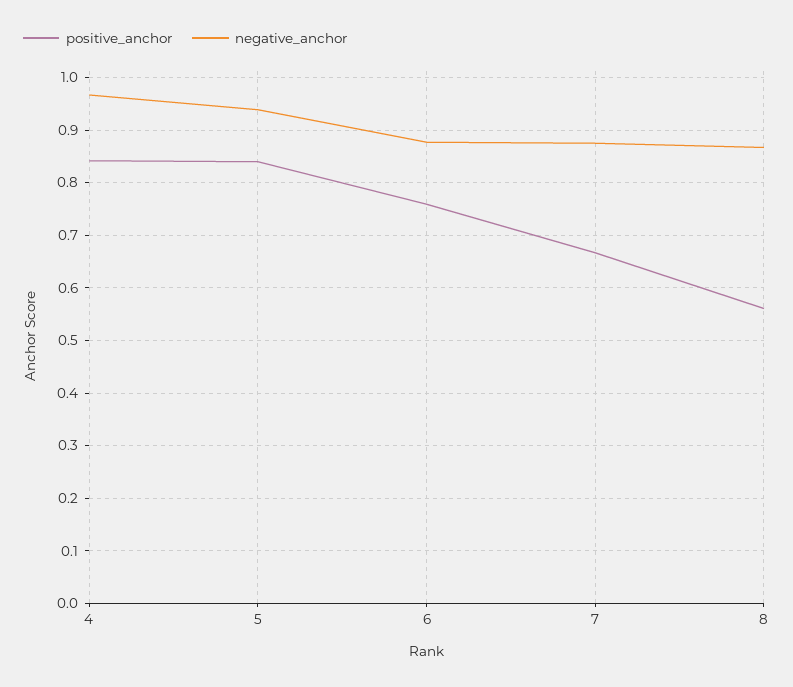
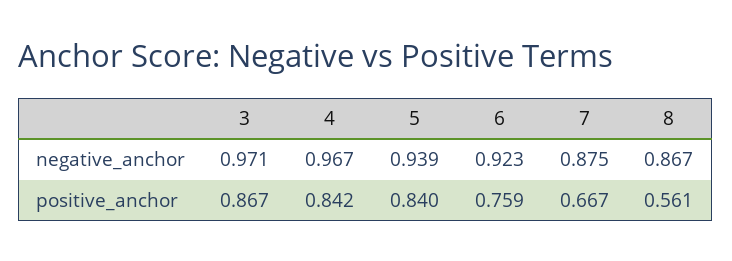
negative_anchor, 6: 0.88 -> 0.923
negative_anchor, 3: none -> 0.971
positive_anchor, 3: none -> 0.867

